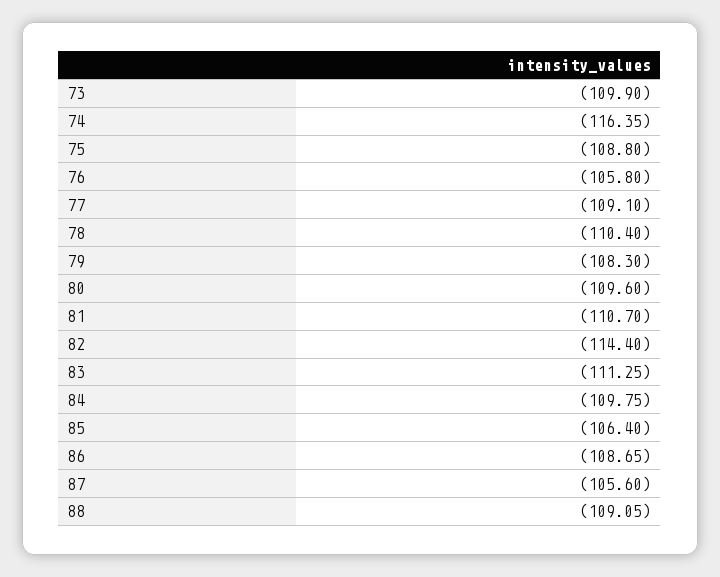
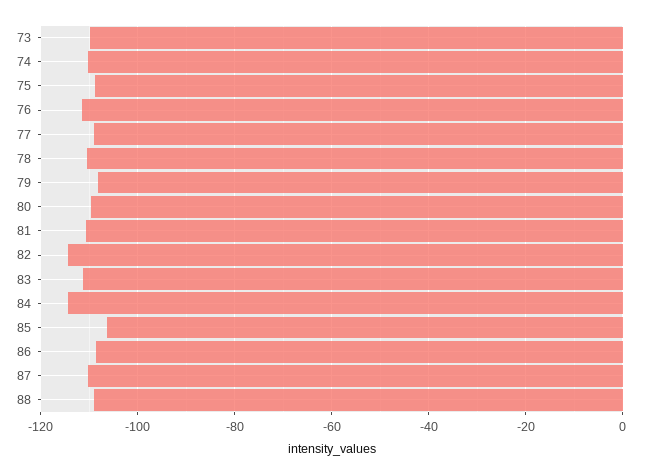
74: -116.35 -> -110
76: -105.8 -> -112
84: -109.75 -> -114
87: -105.6 -> -110

